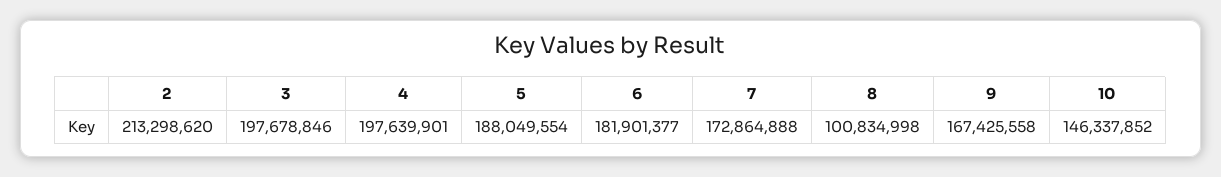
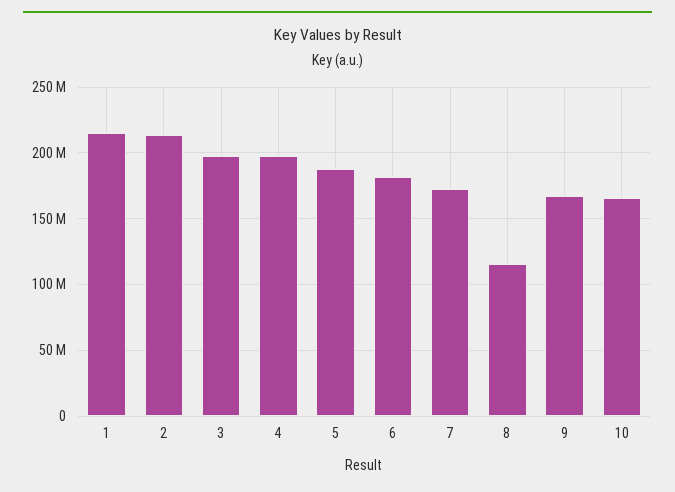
8: 100834998 -> 115000000
10: 146337852 -> 165000000
1: none -> 215000000

